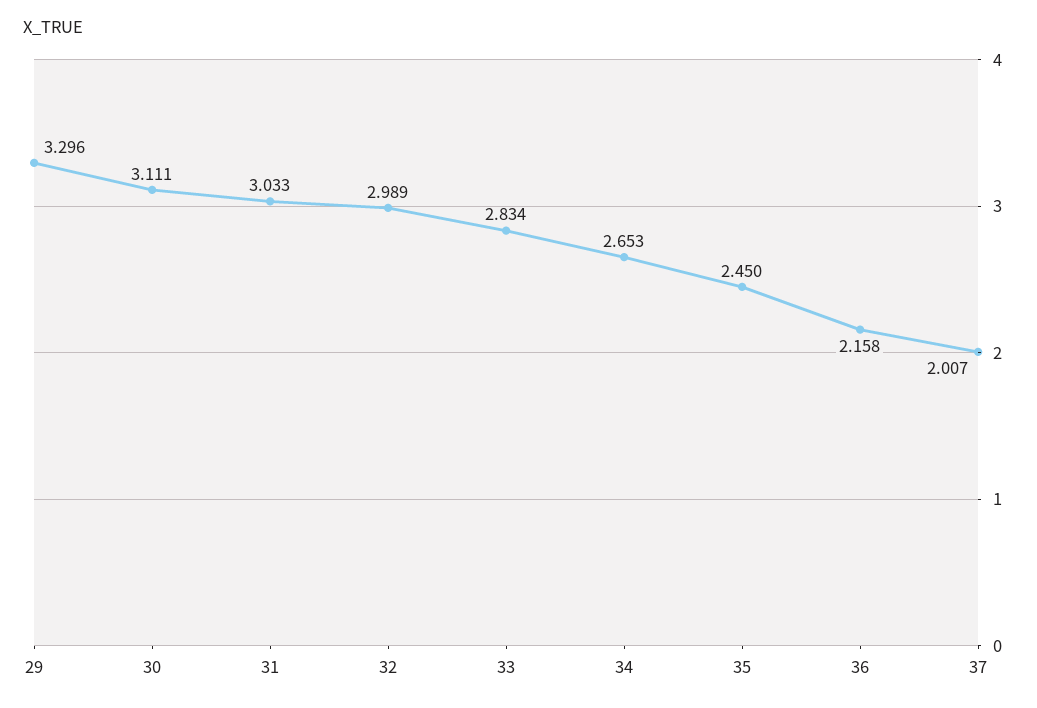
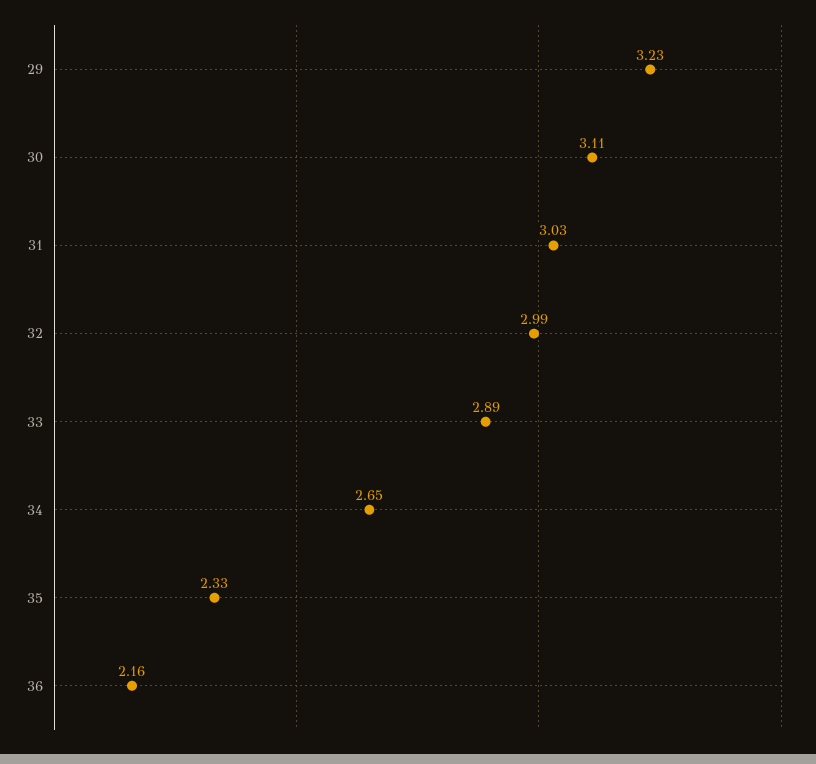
29: 3.296 -> 3.23
33: 2.834 -> 2.89
35: 2.45 -> 2.33
37: 2.007 -> none

